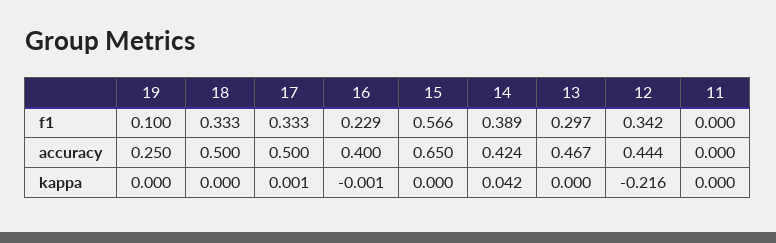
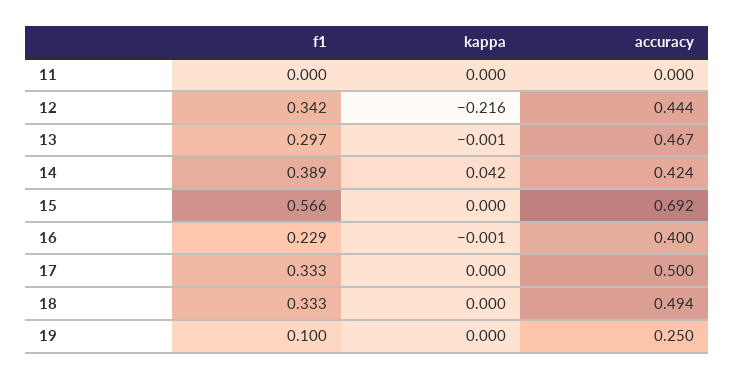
18, accuracy: 0.5 -> 0.494
15, accuracy: 0.65 -> 0.692
17, kappa: 0.001 -> 0
13, kappa: 0 -> -0.001

